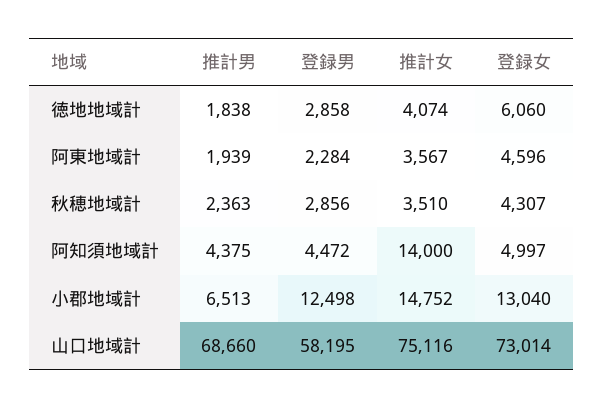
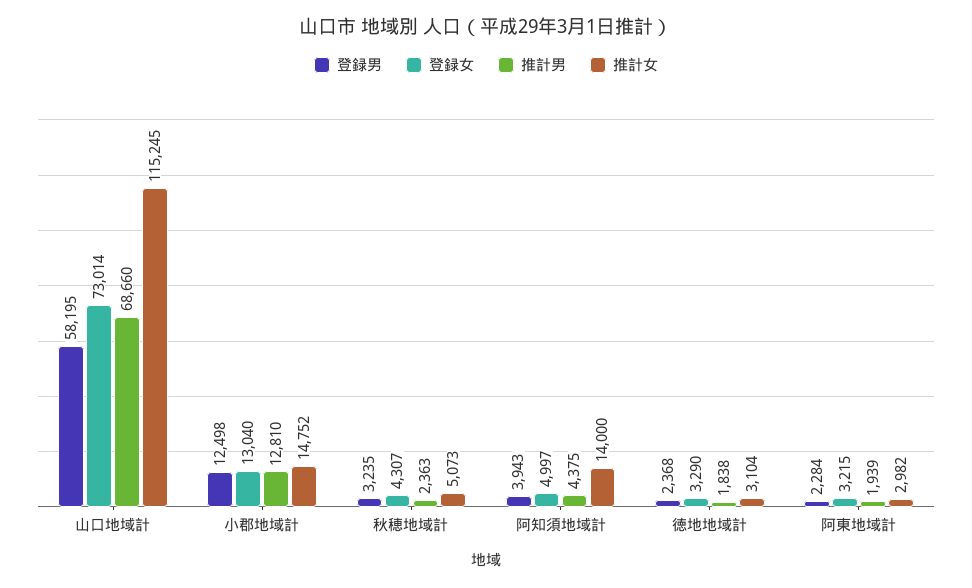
登録男, 徳地地域計: 2858 -> 2368
推計女, 徳地地域計: 4074 -> 3104
登録女, 徳地地域計: 6060 -> 3290
推計女, 阿東地域計: 3567 -> 2982
登録女, 阿東地域計: 4596 -> 3215
登録男, 秋穂地域計: 2856 -> 3235
推計女, 秋穂地域計: 3510 -> 5073
登録男, 阿知須地域計: 4472 -> 3943
推計男, 小郡地域計: 6513 -> 12810
推計女, 山口地域計: 75116 -> 115245

